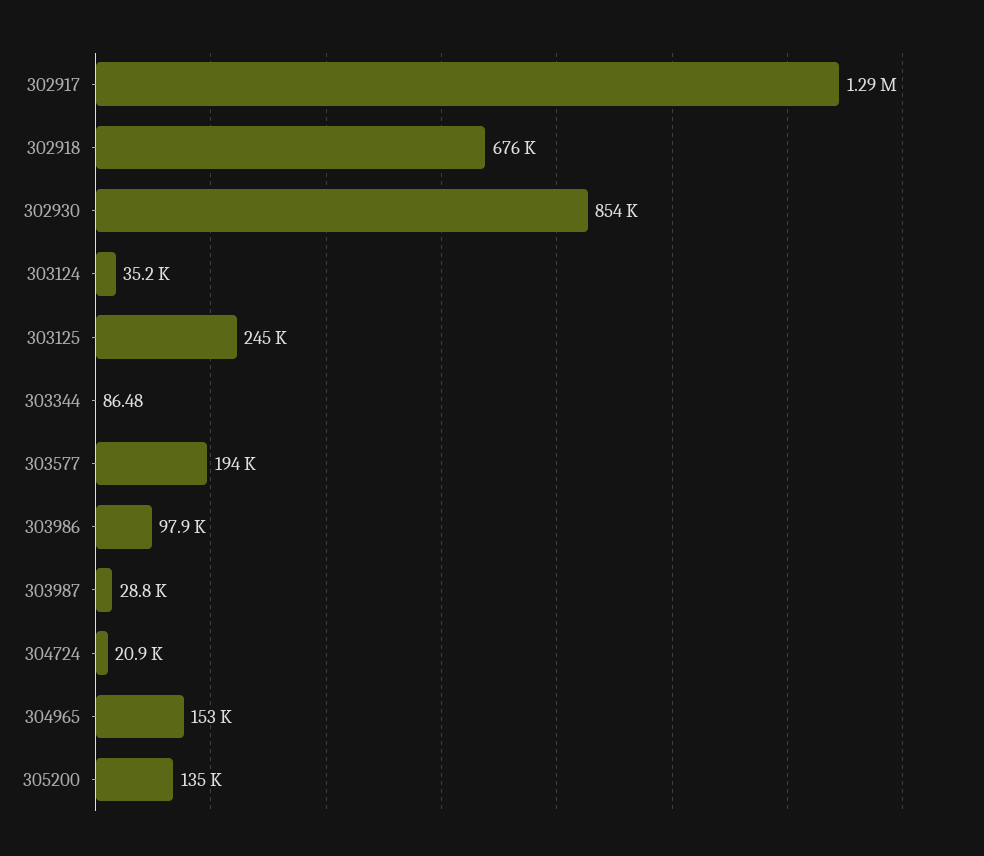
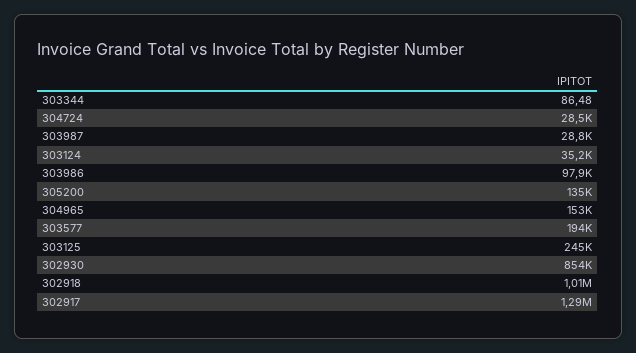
302918: 676000 -> 1010000
304724: 20900 -> 28500

